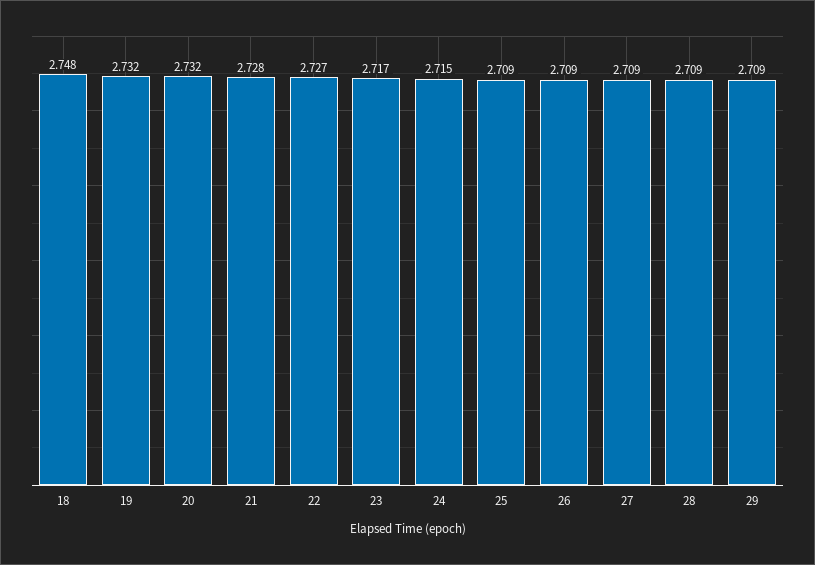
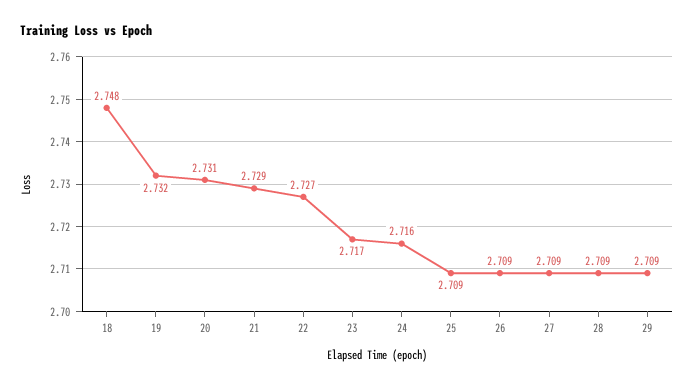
20: 2.732 -> 2.731
21: 2.728 -> 2.729
24: 2.715 -> 2.716

